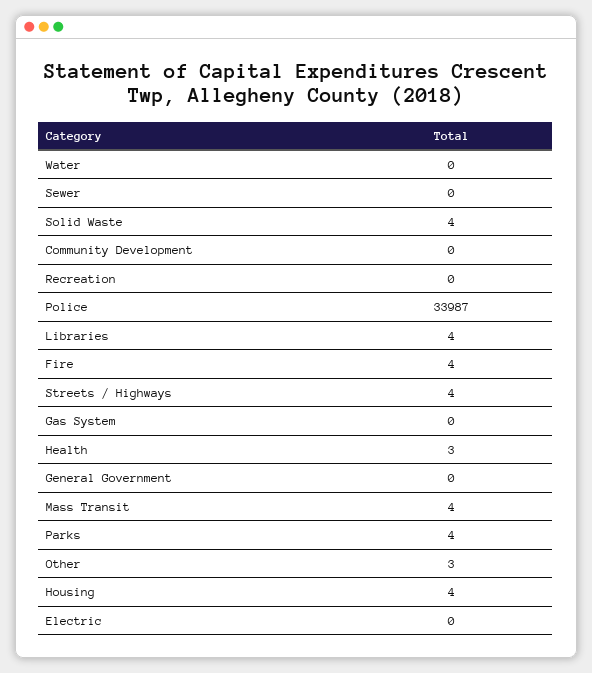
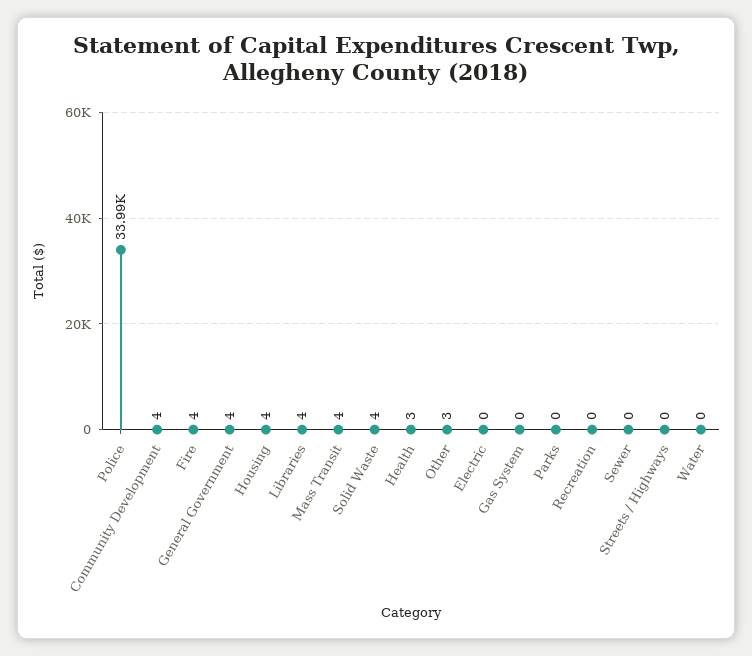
Community Development: 0 -> 4
Streets / Highways: 4 -> 0
General Government: 0 -> 4
Parks: 4 -> 0

